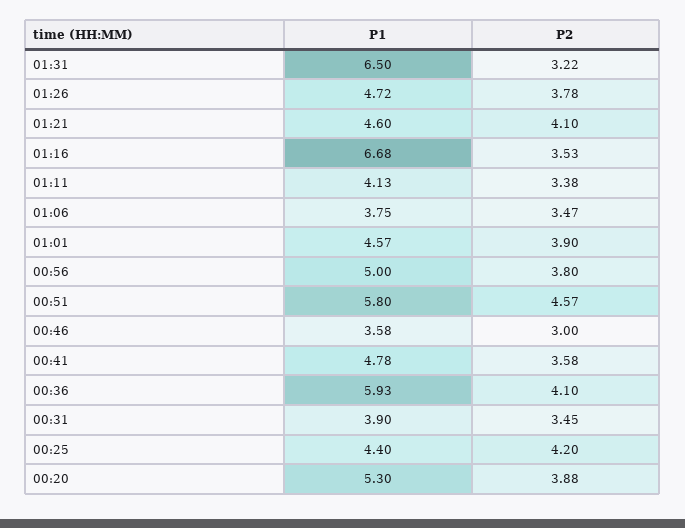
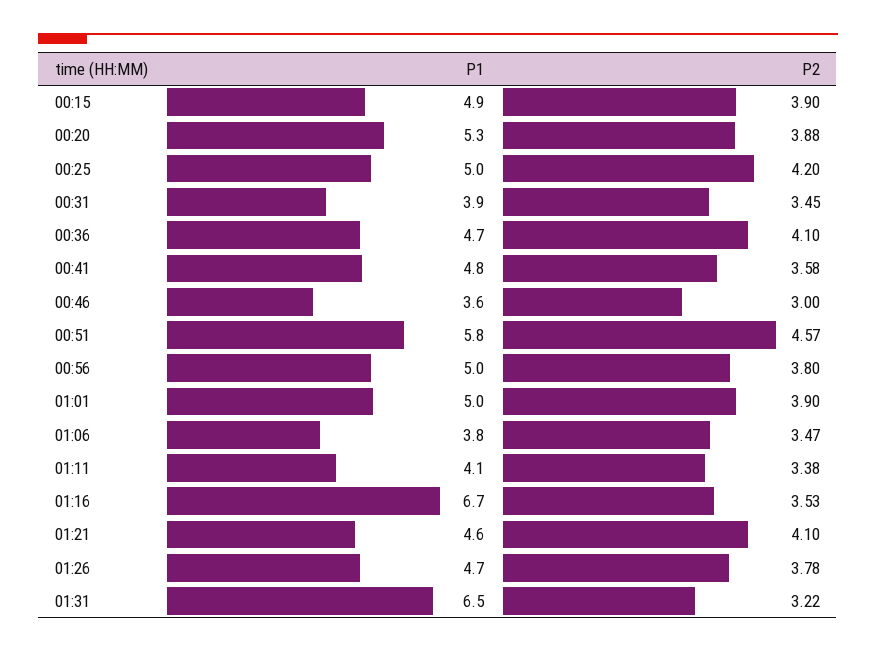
P1, 01:01: 4.57 -> 5
P1, 00:36: 5.93 -> 4.7
P1, 00:25: 4.4 -> 5
P1, 00:15: none -> 4.9
P2, 00:15: none -> 3.9

